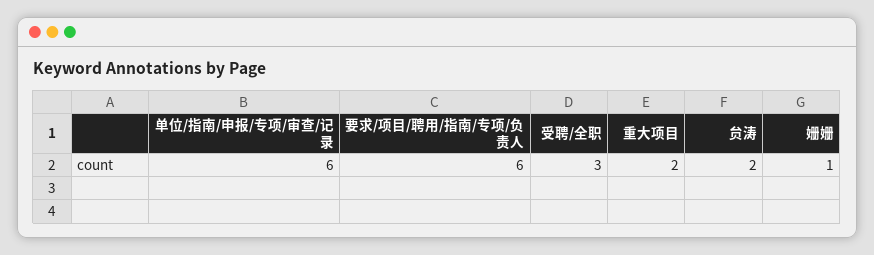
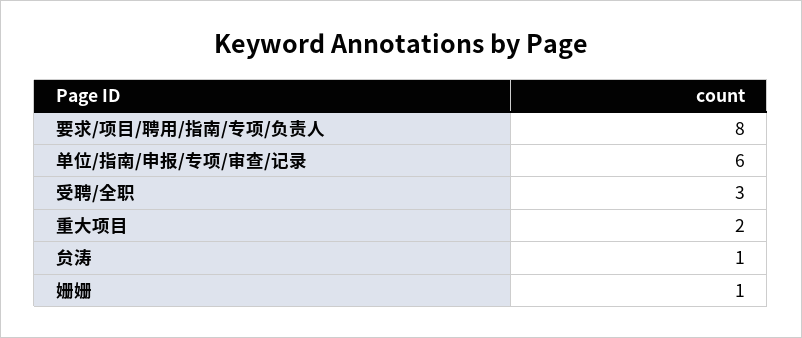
要求/项目/聘用/指南/专项/负责人: 6 -> 8
贠涛: 2 -> 1

